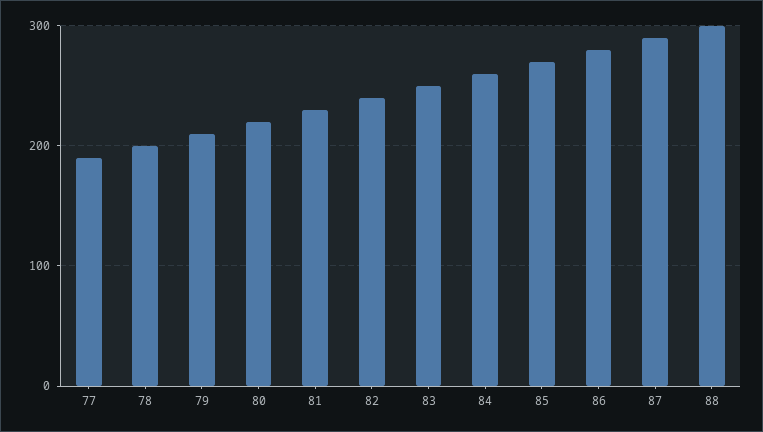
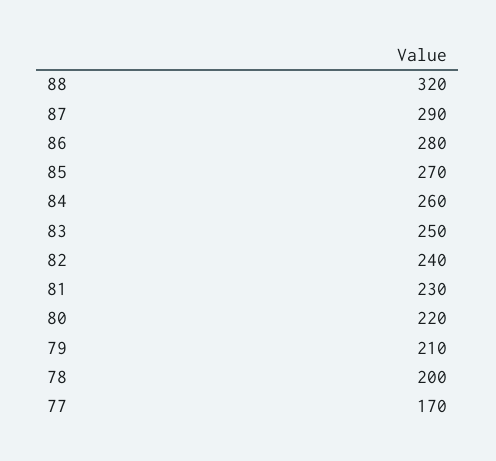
77: 190 -> 170
88: 300 -> 320

